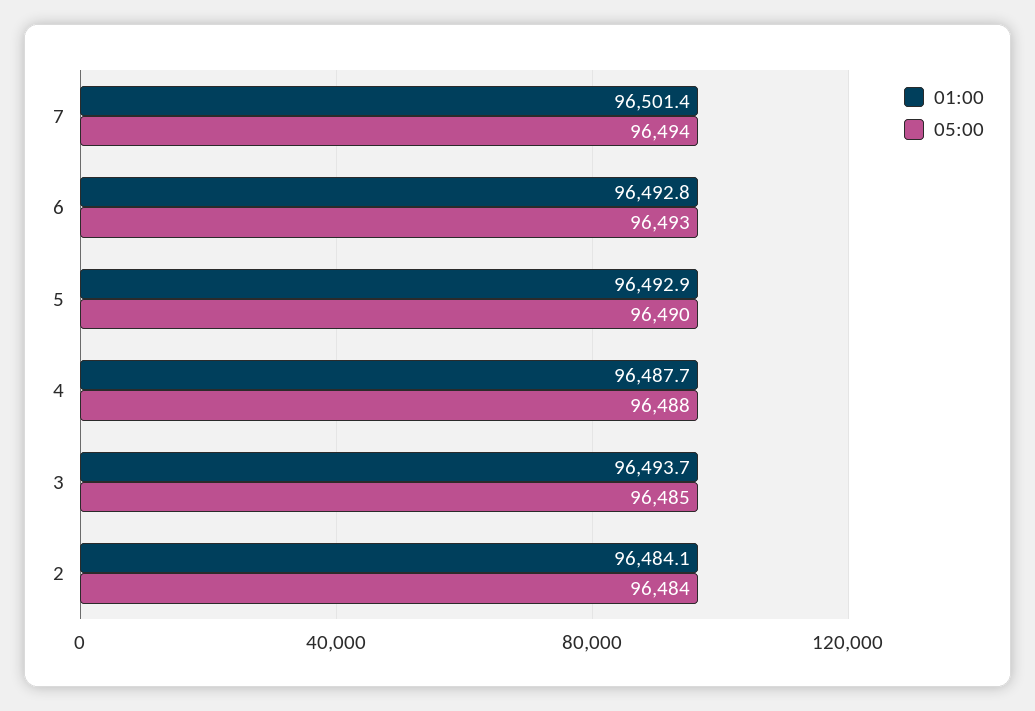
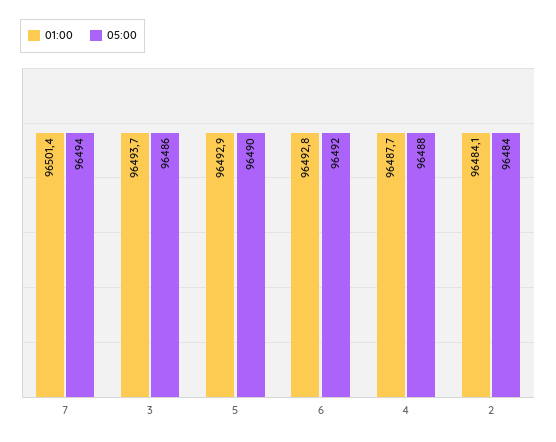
05:00, 6: 96493 -> 96492
05:00, 3: 96485 -> 96486

